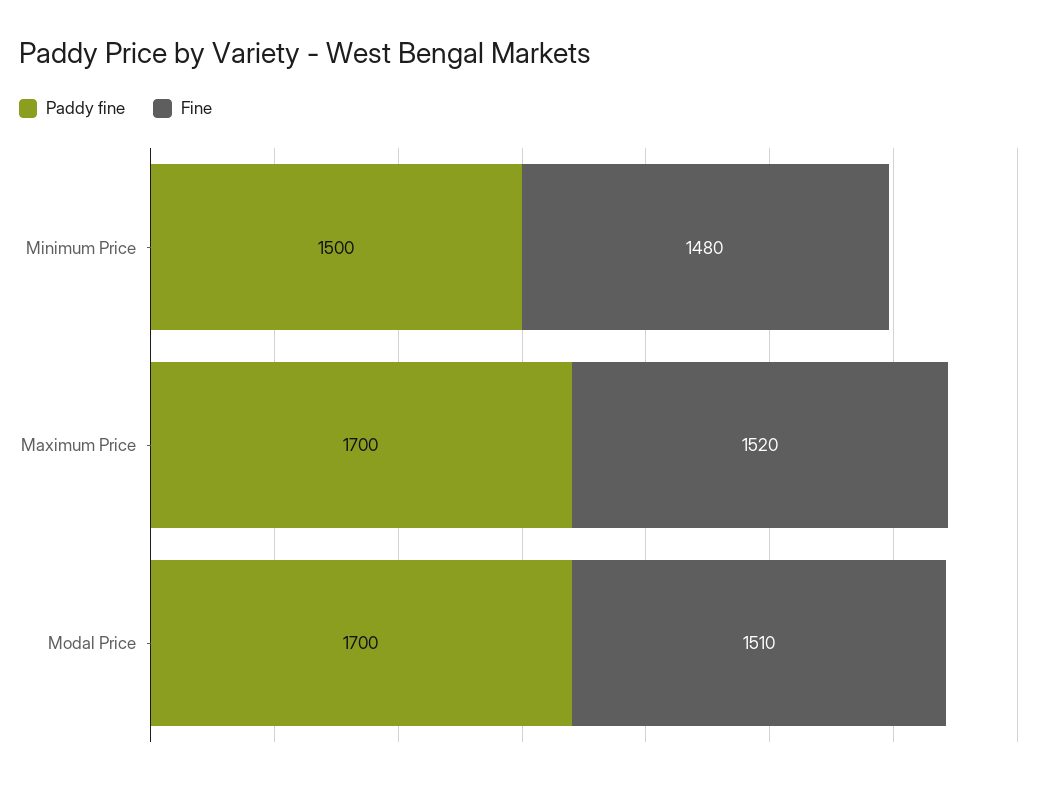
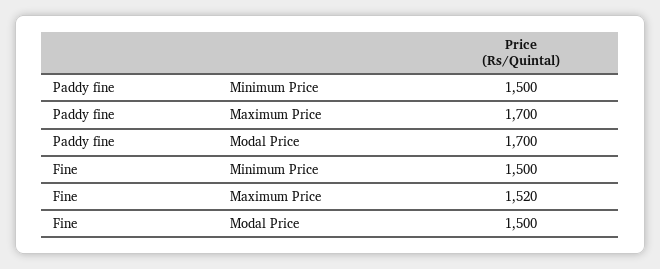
Fine, Minimum Price: 1480 -> 1500
Fine, Modal Price: 1510 -> 1500

